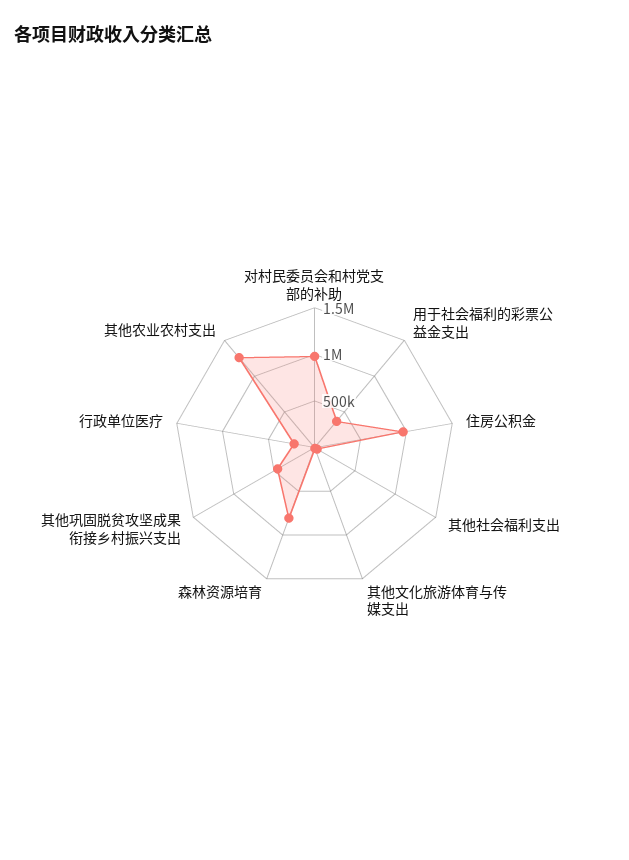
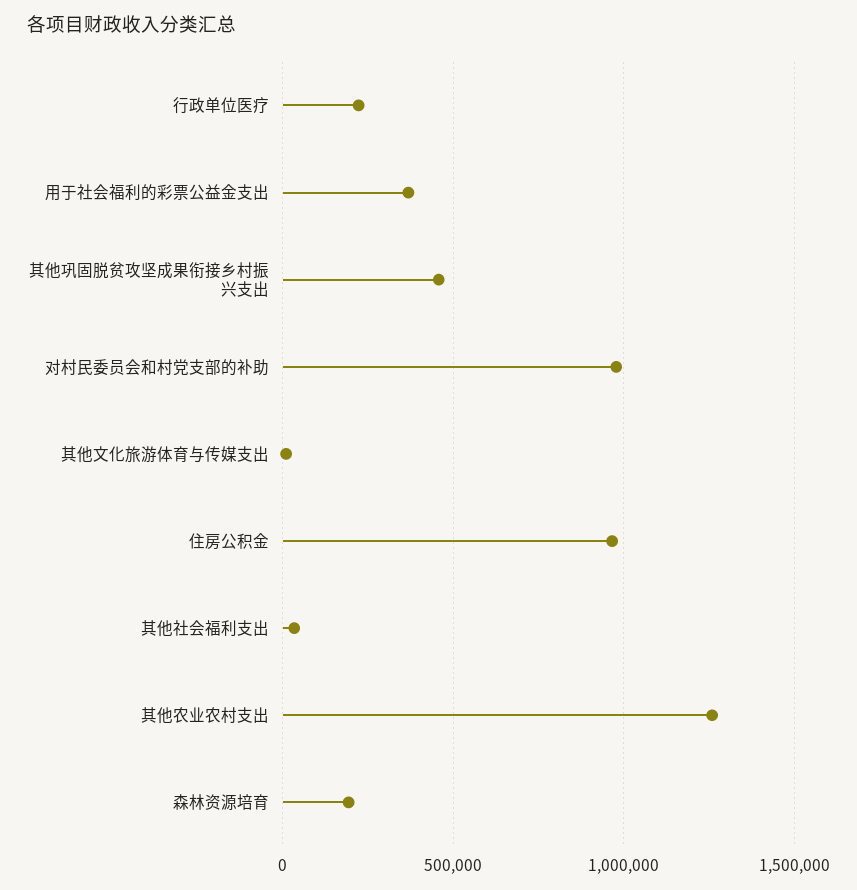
森林资源培育: 800000 -> 200000

